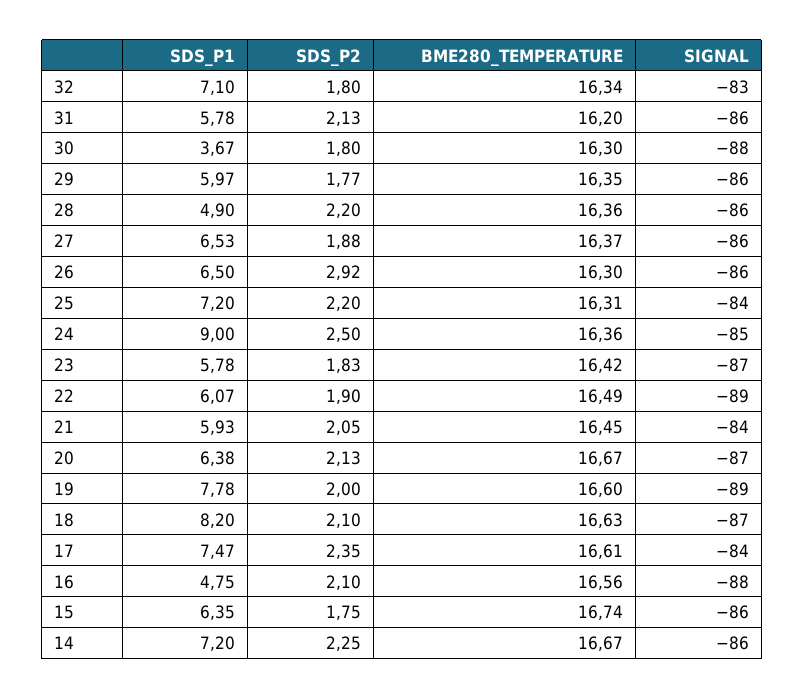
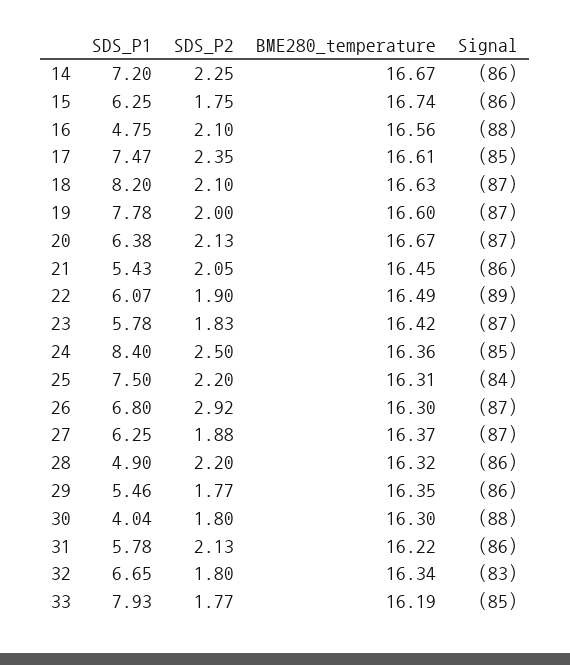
SDS_P1, 32: 7.1 -> 6.65
BME280_TEMPERATURE, 31: 16.2 -> 16.22
SDS_P1, 30: 3.67 -> 4.04
SDS_P1, 29: 5.97 -> 5.46
BME280_TEMPERATURE, 28: 16.36 -> 16.32
SDS_P1, 27: 6.53 -> 6.25
SIGNAL, 27: -86 -> -87
SDS_P1, 26: 6.5 -> 6.8
SIGNAL, 26: -86 -> -87
SDS_P1, 25: 7.2 -> 7.5
SDS_P1, 24: 9 -> 8.4
SDS_P1, 21: 5.93 -> 5.43
SIGNAL, 21: -84 -> -86
SIGNAL, 19: -89 -> -87
SIGNAL, 17: -84 -> -85
SDS_P1, 15: 6.35 -> 6.25
SDS_P1, 33: none -> 7.93
SDS_P2, 33: none -> 1.77
BME280_TEMPERATURE, 33: none -> 16.19
SIGNAL, 33: none -> -85

